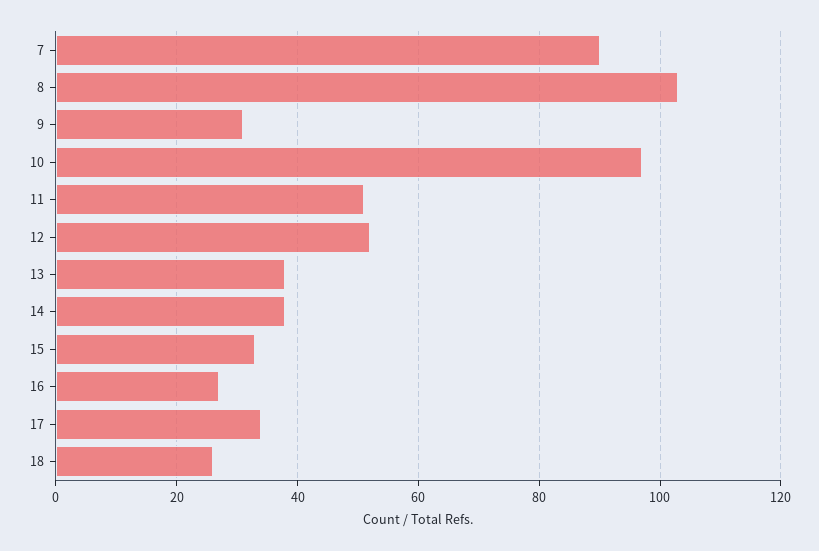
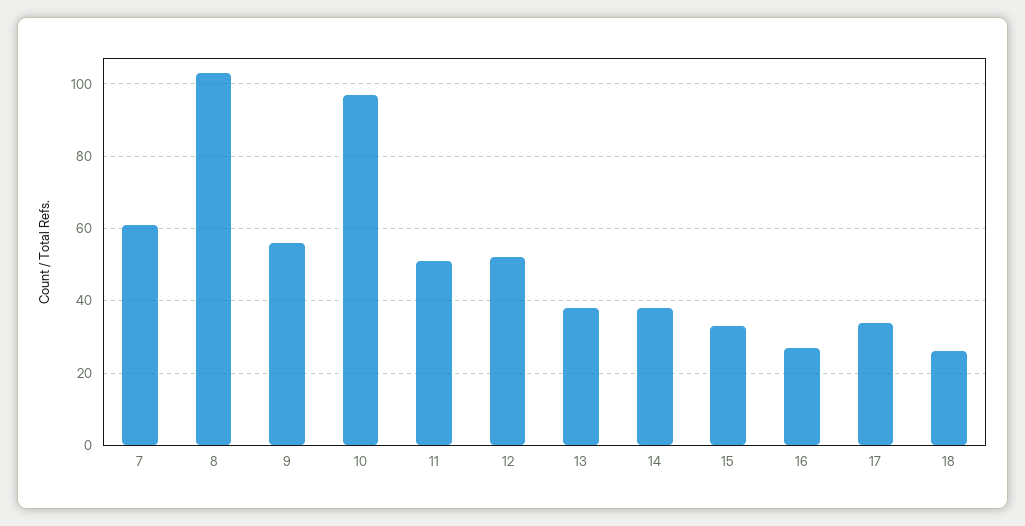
7: 90 -> 60
9: 30 -> 55

